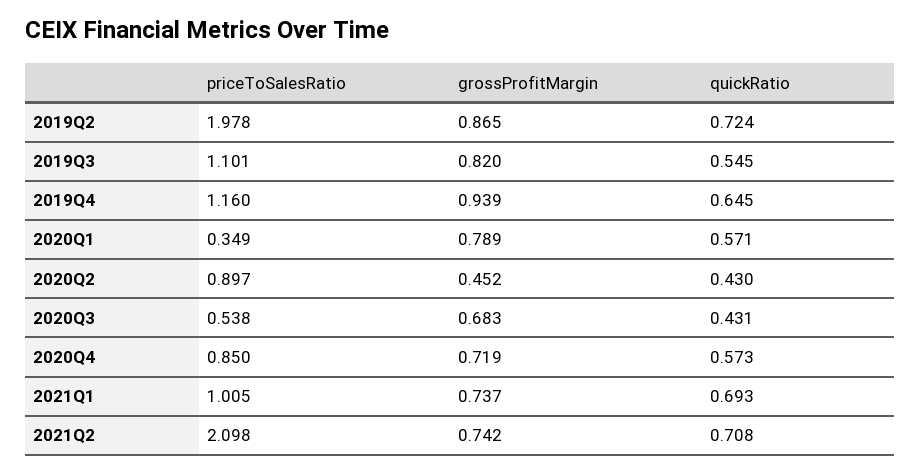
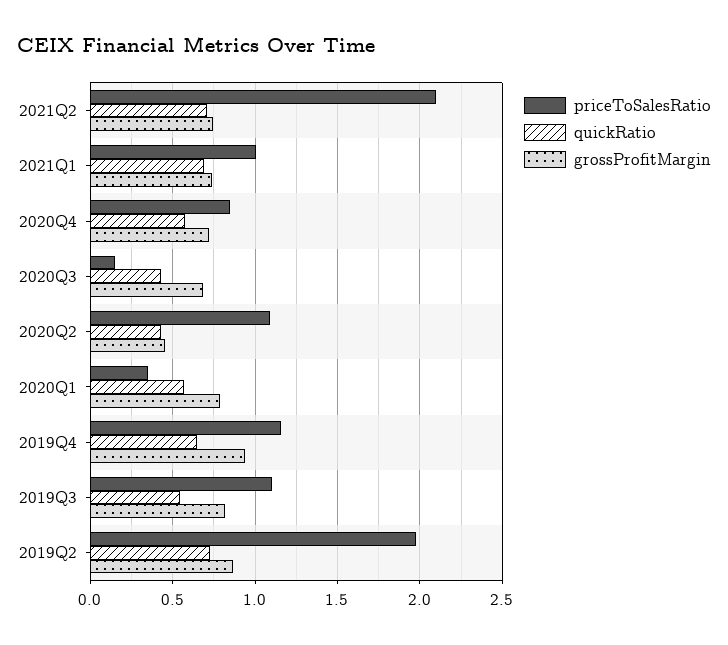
priceToSalesRatio, 2020Q2: 0.897 -> 1.1
priceToSalesRatio, 2020Q3: 0.538 -> 0.15

